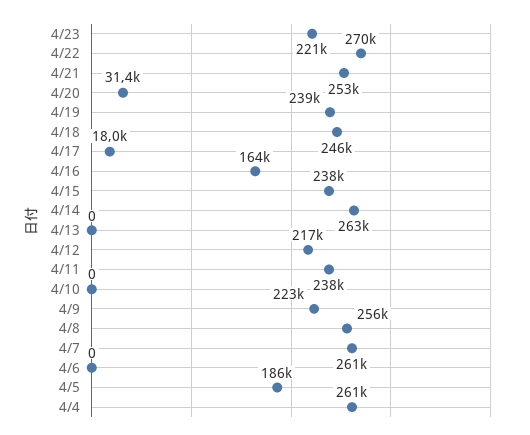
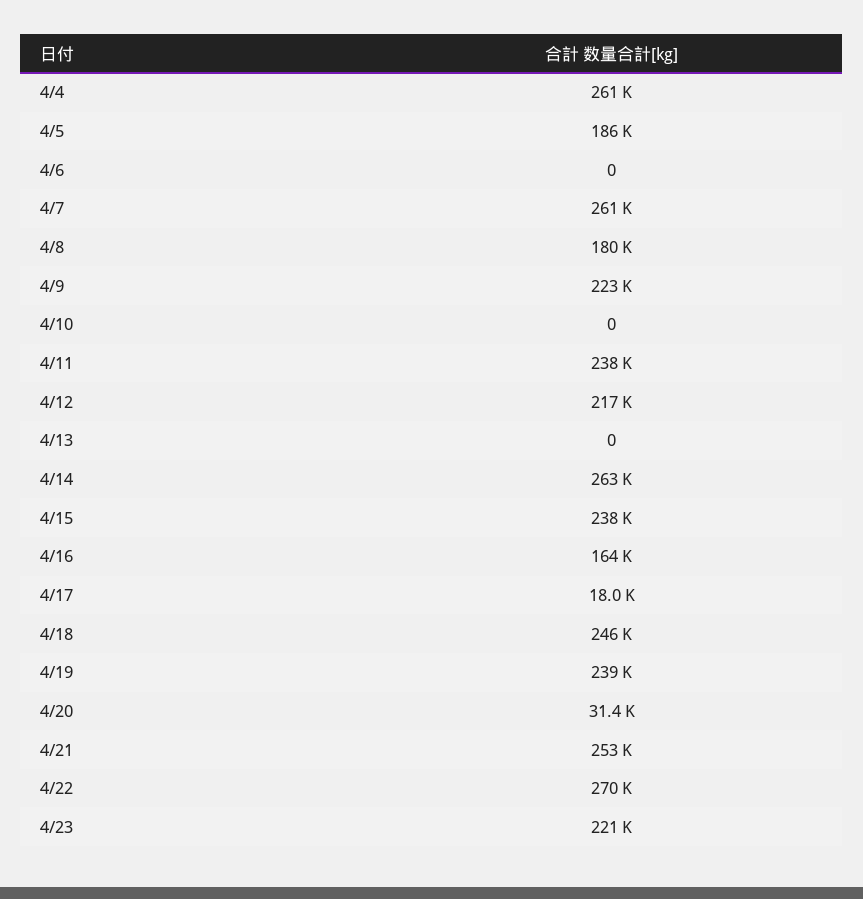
4/8: 256000 -> 180000

